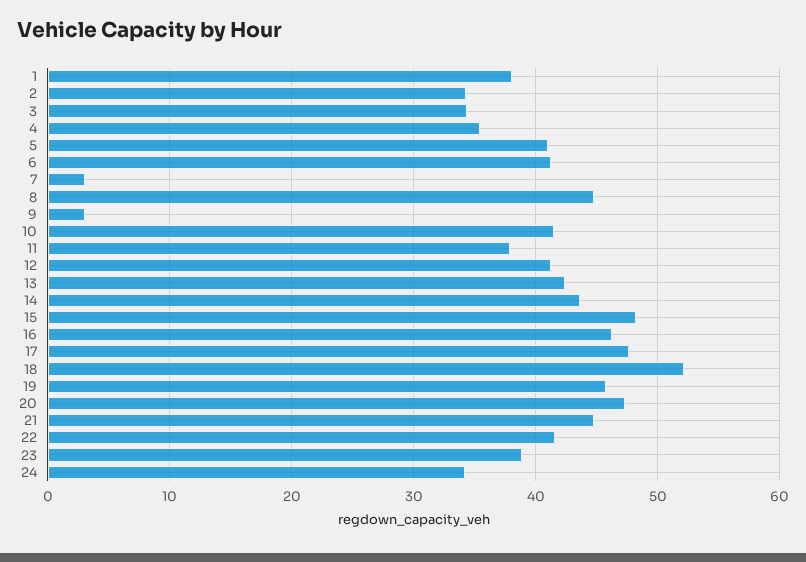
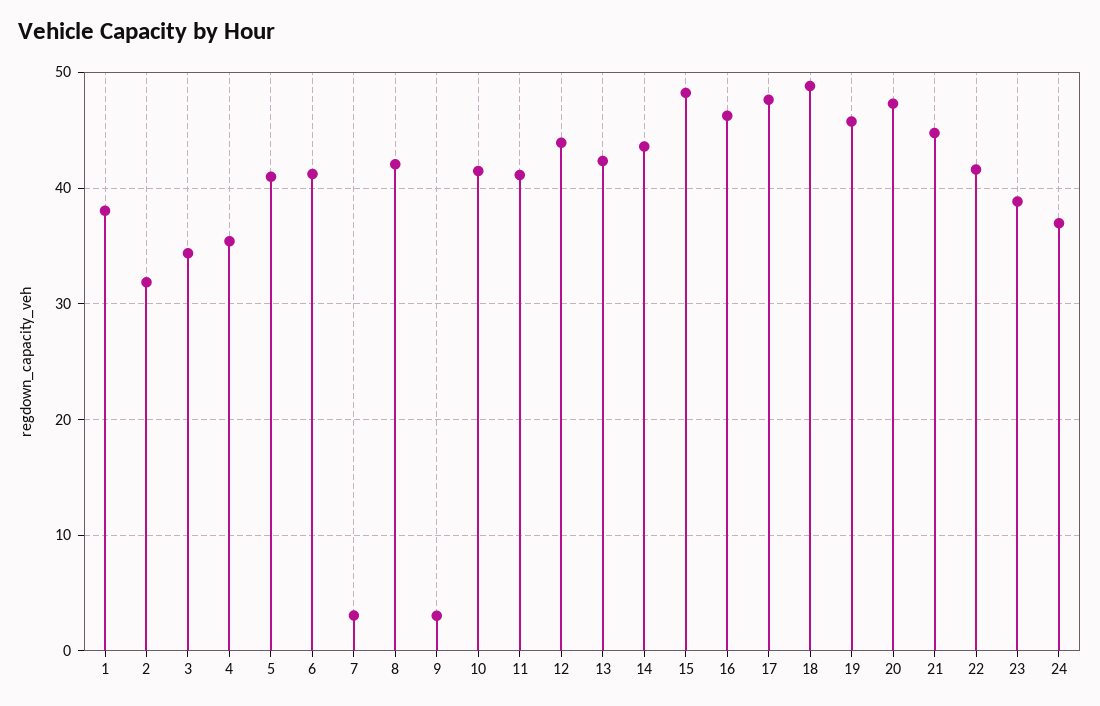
2: 34 -> 32
8: 45 -> 42
11: 38 -> 41
12: 41 -> 44
18: 52 -> 49
24: 34 -> 37

